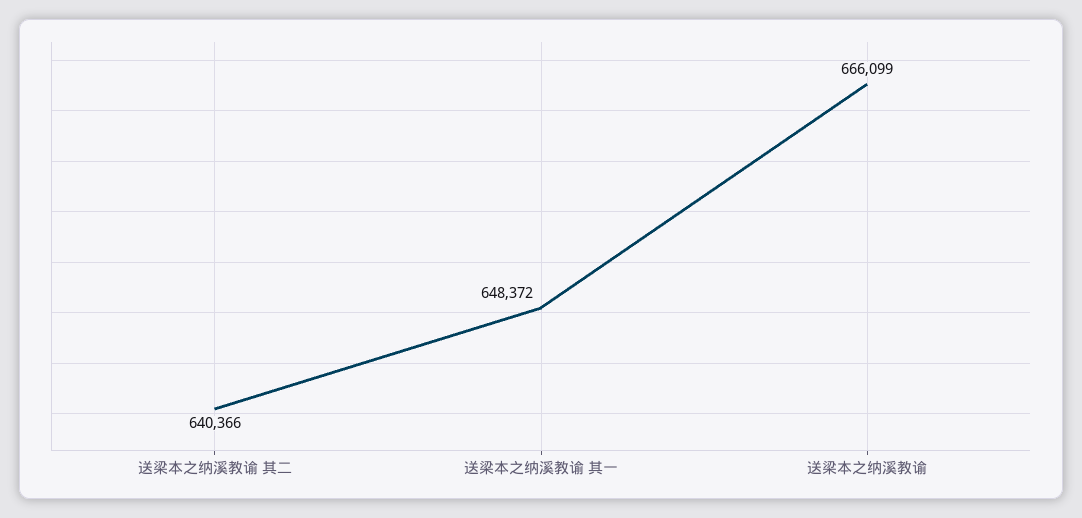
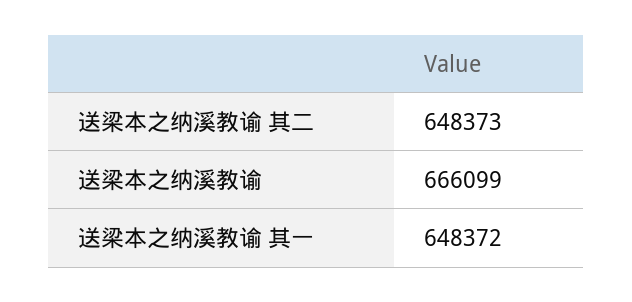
送梁本之纳溪教谕 其二: 640366 -> 648373

